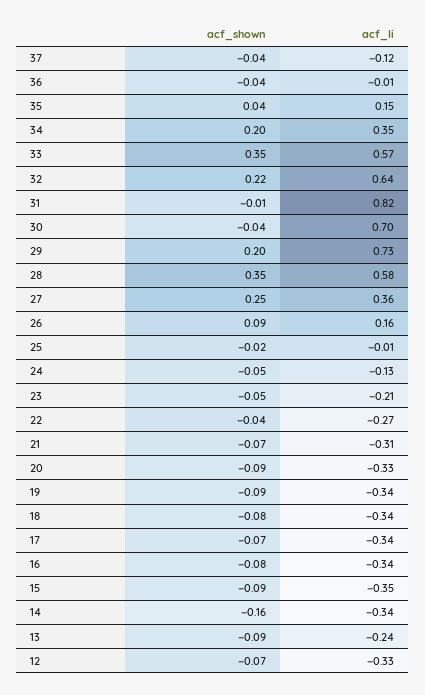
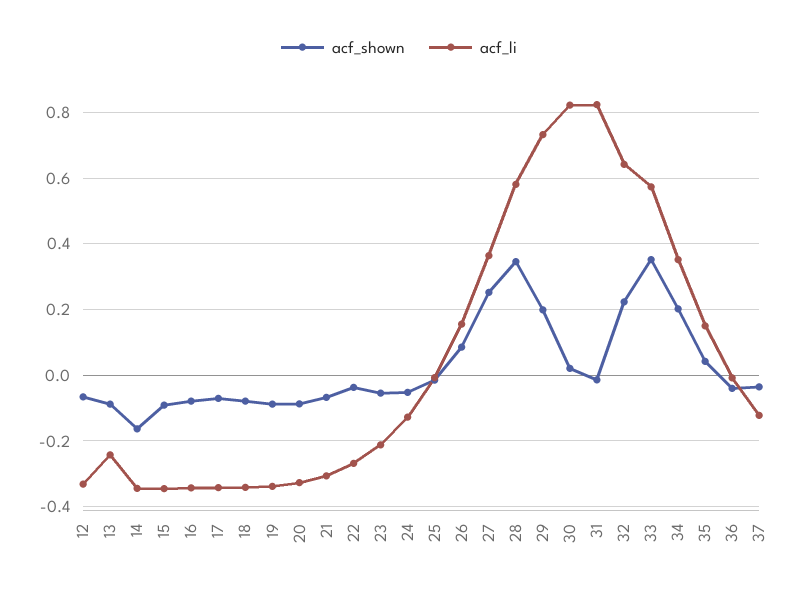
acf_shown, 30: -0.04 -> 0.02
acf_li, 30: 0.7 -> 0.82

